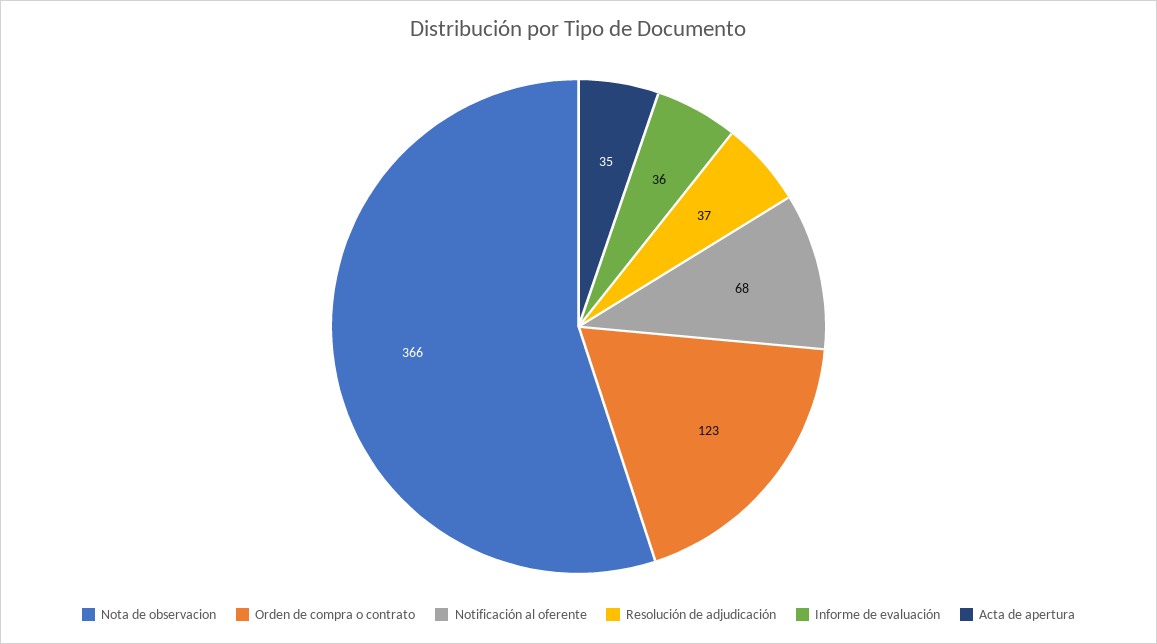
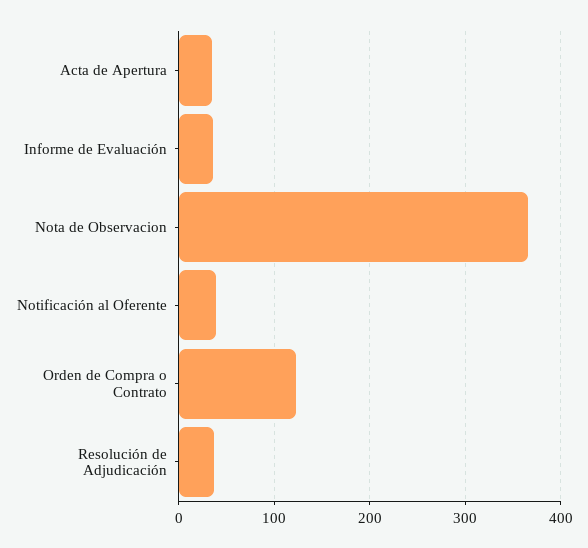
Notificación al oferente: 68 -> 40

